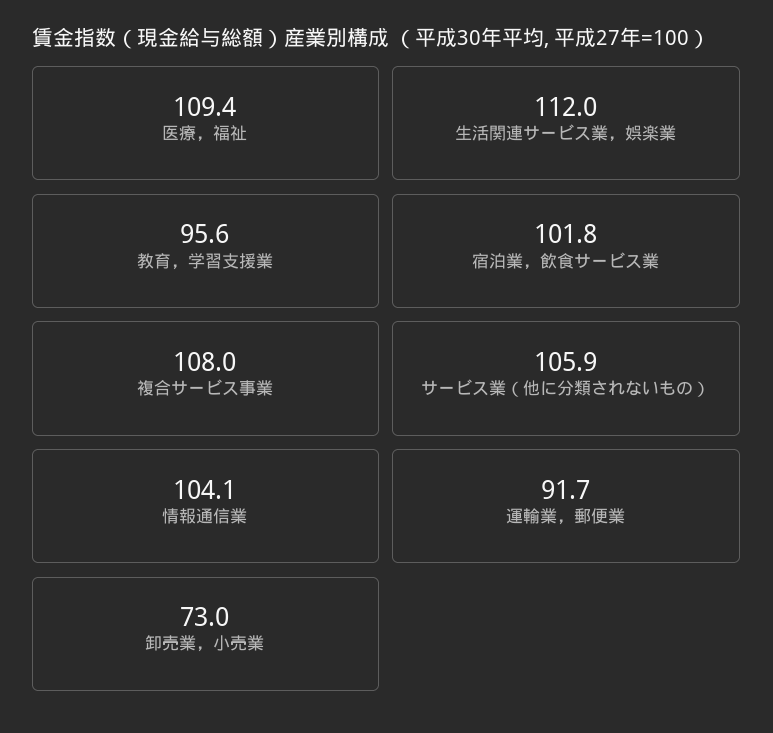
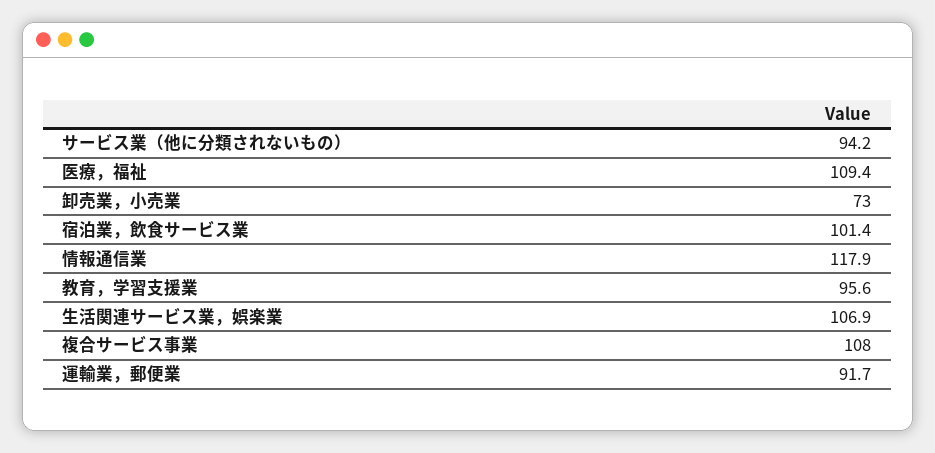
生活関連サービス業，娯楽業: 112 -> 106.9
宿泊業，飲食サービス業: 101.8 -> 101.4
サービス業（他に分類されないもの）: 105.9 -> 94.2
情報通信業: 104.1 -> 117.9

